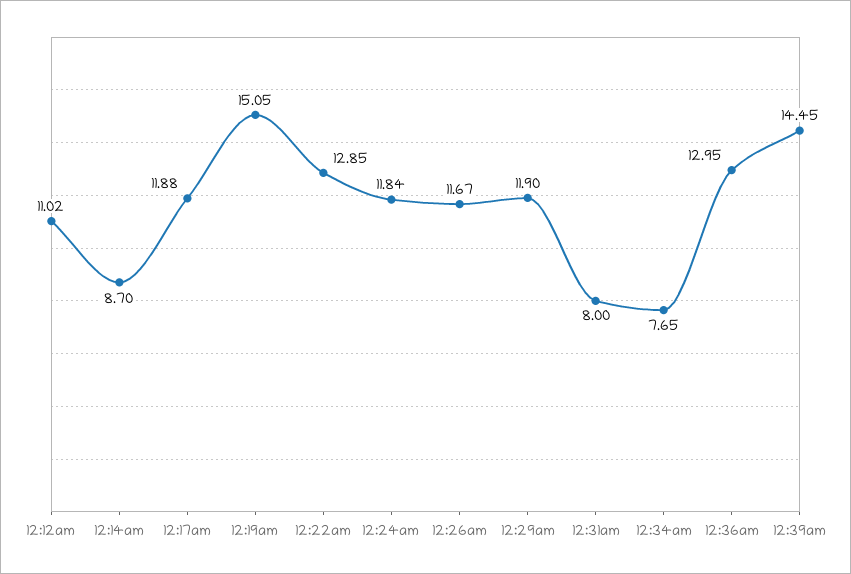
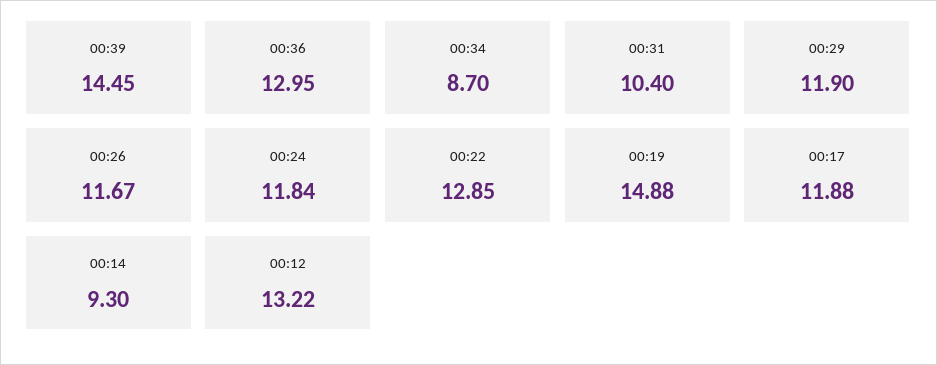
12:12am: 11.02 -> 13.22
12:14am: 8.7 -> 9.3
12:19am: 15.05 -> 14.88
12:31am: 8 -> 10.4
12:34am: 7.65 -> 8.7

